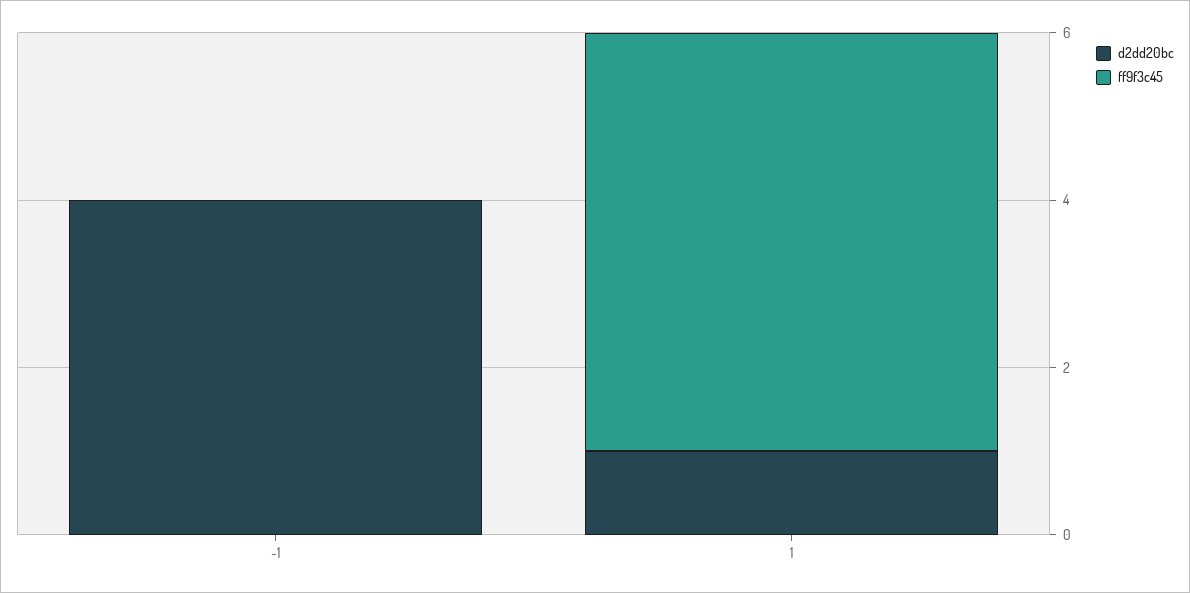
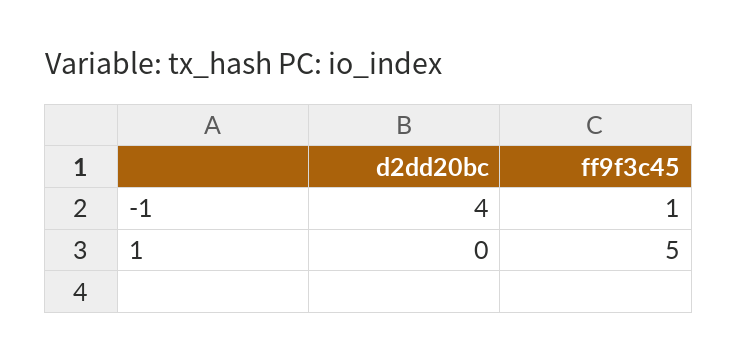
ff9f3c45, -1: 0 -> 1
d2dd20bc, 1: 1 -> 0

